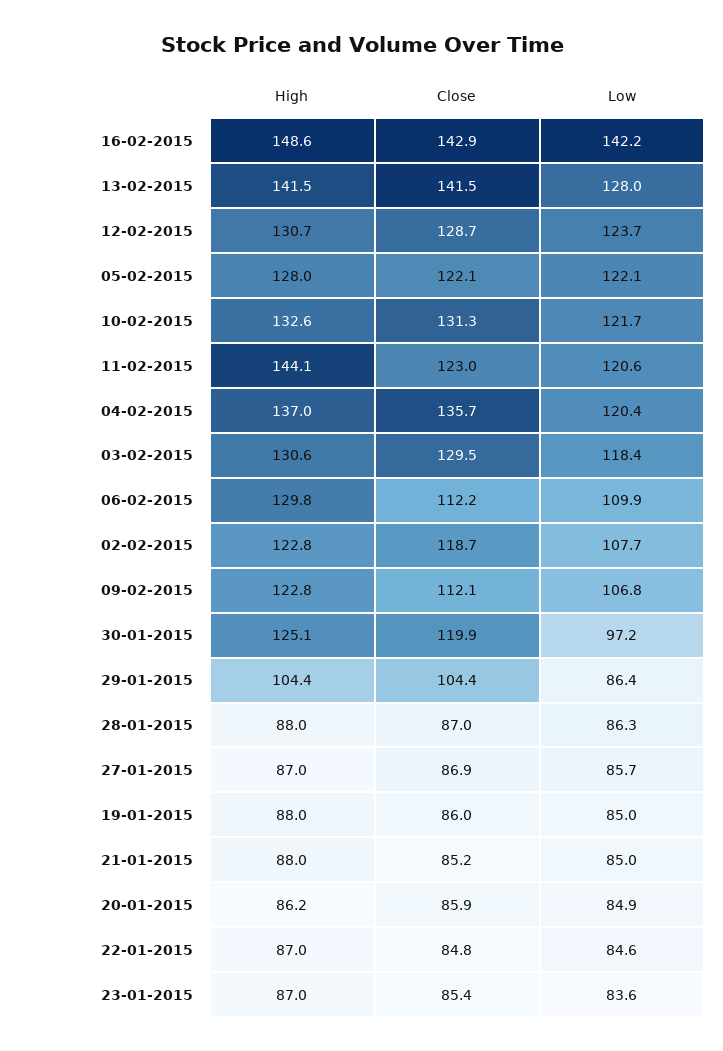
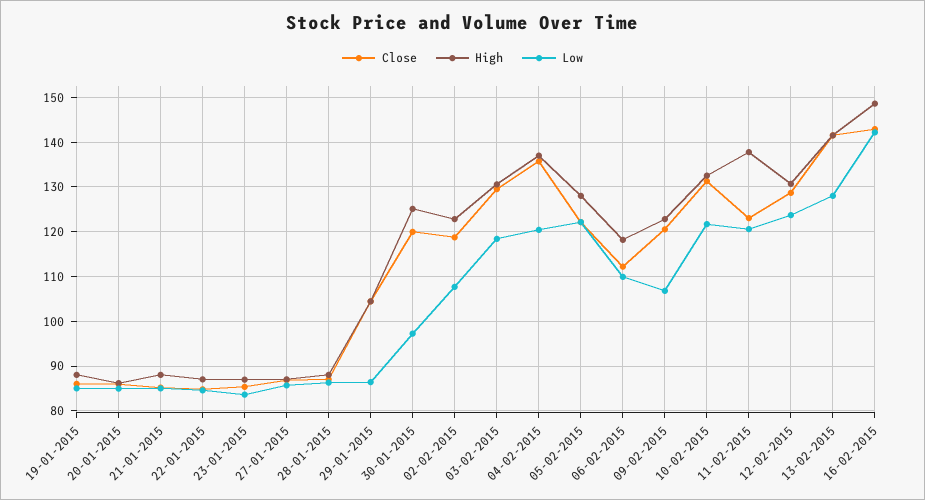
High, 11-02-2015: 144.1 -> 138
High, 06-02-2015: 129.8 -> 118
Close, 09-02-2015: 112.1 -> 120

